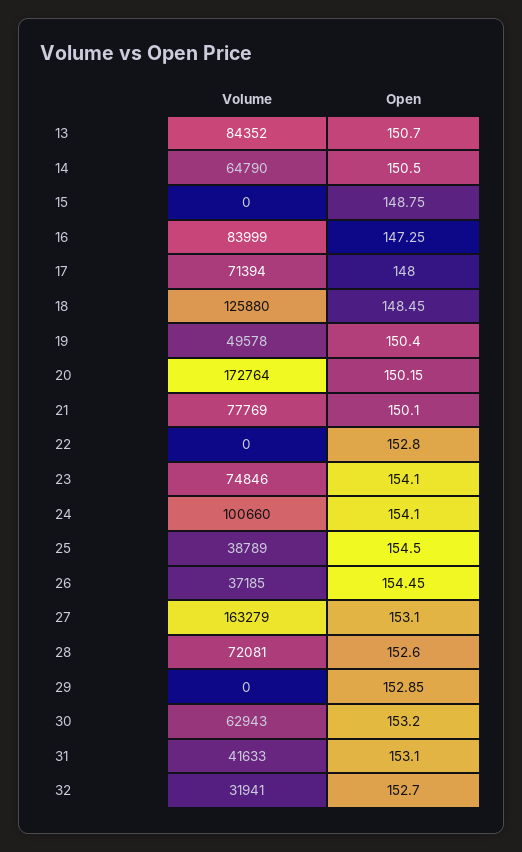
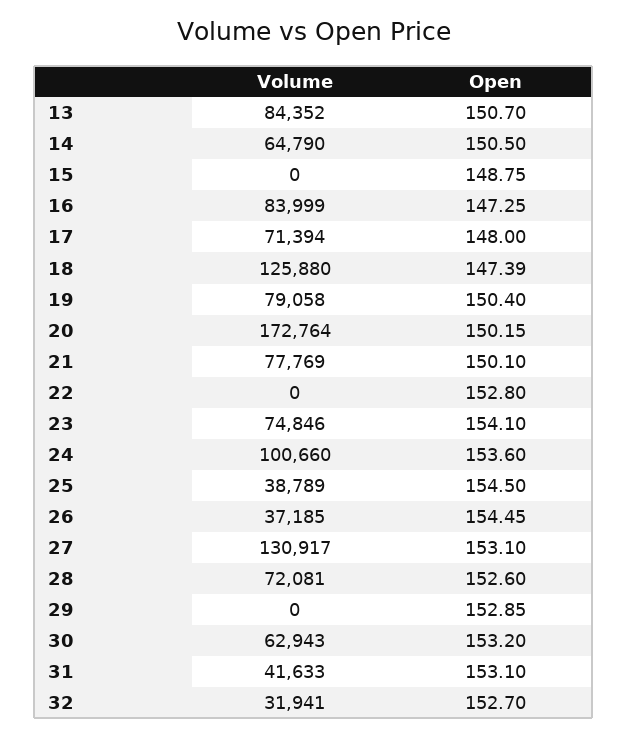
Open, 18: 148.45 -> 147.39
Volume, 19: 49578 -> 79058
Open, 24: 154.1 -> 153.6
Volume, 27: 163279 -> 130917

